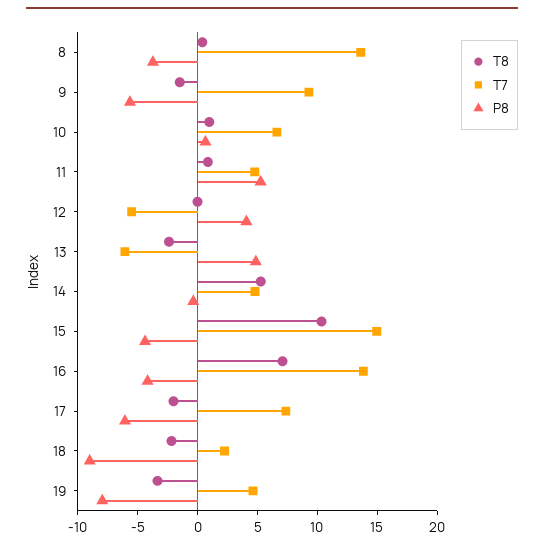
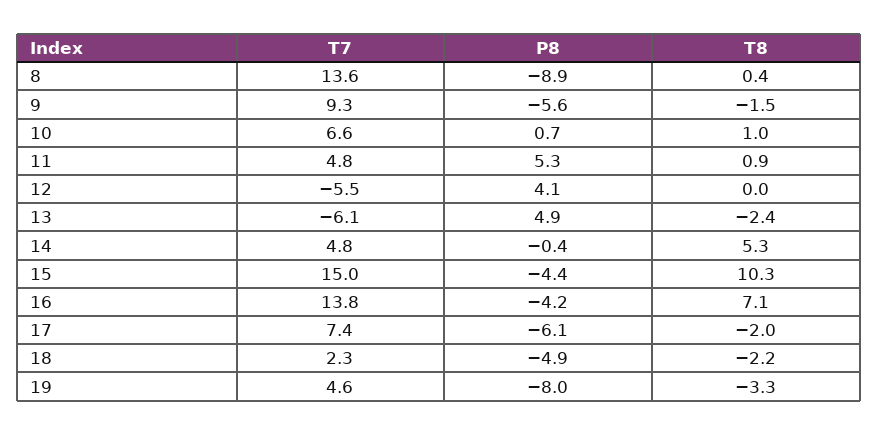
P8, 8: -4 -> -8.9
P8, 18: -9 -> -4.9

